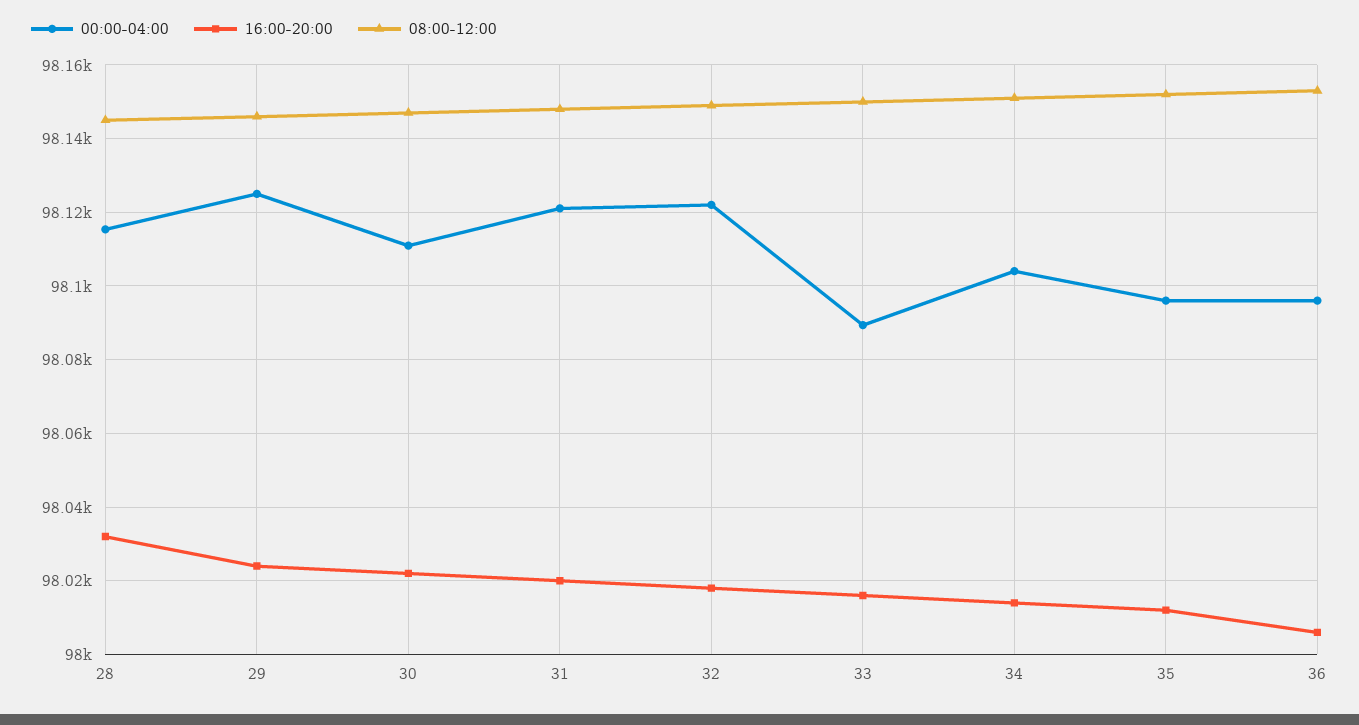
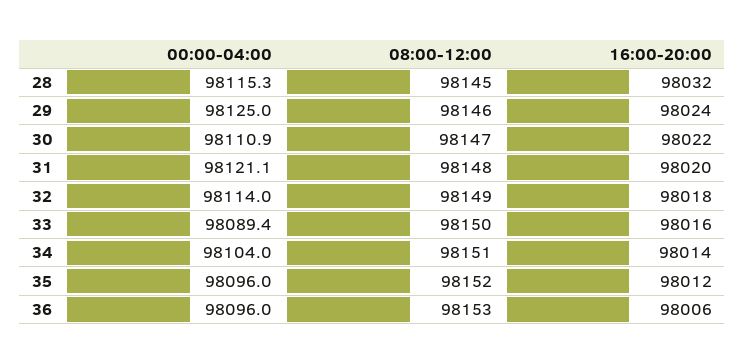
00:00-04:00, 32: 98122 -> 98114

